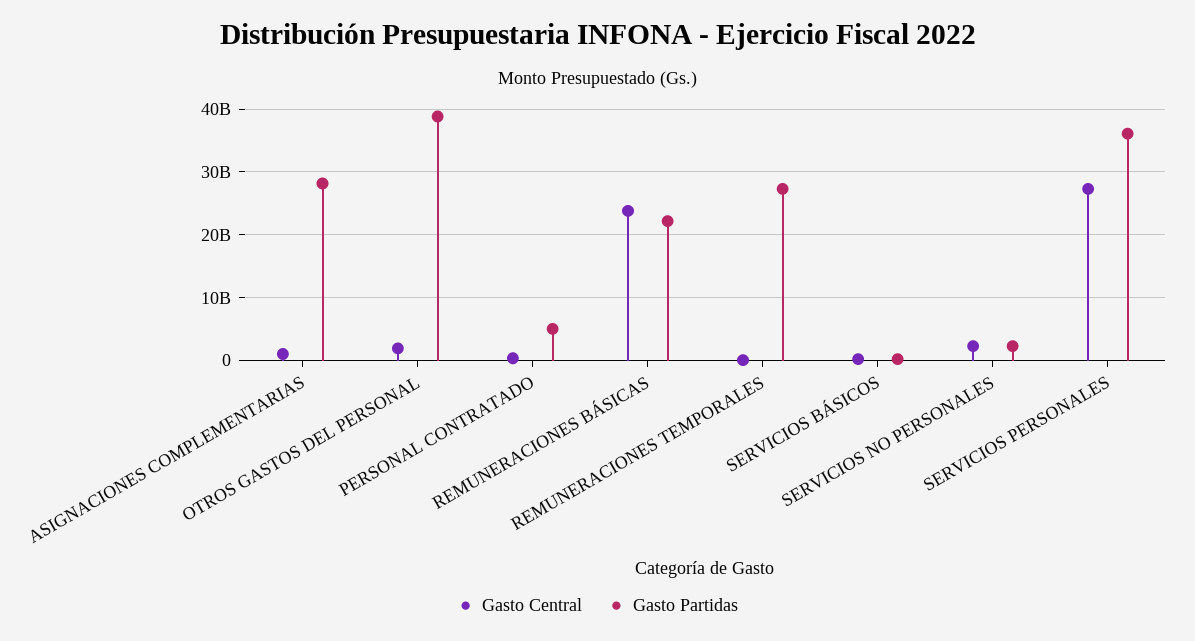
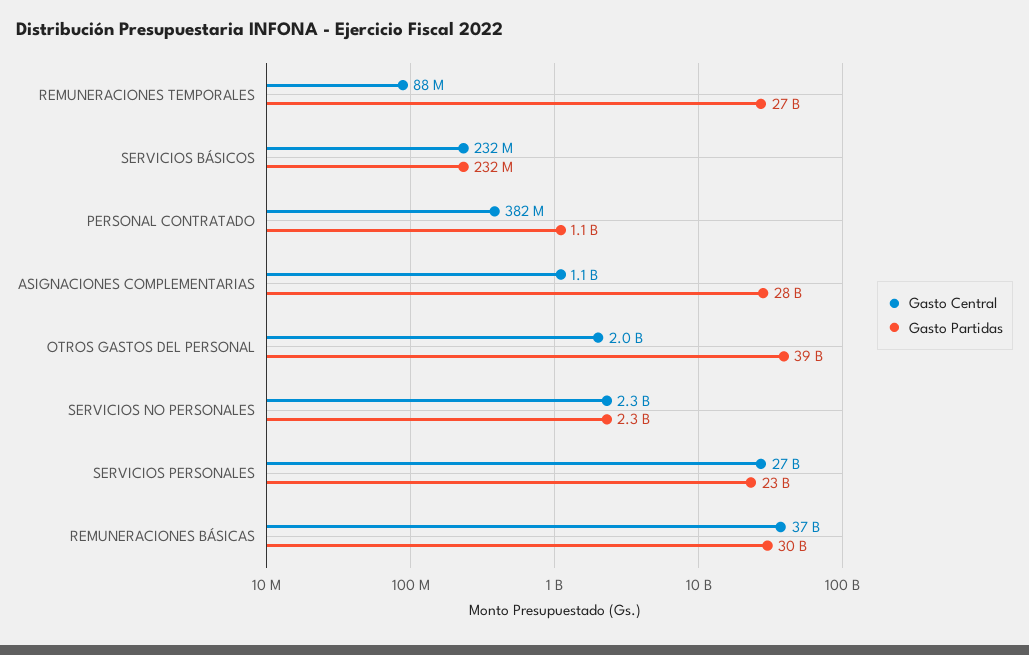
Gasto Partidas, PERSONAL CONTRATADO: 5000000000 -> 1100000000
Gasto Central, REMUNERACIONES BÁSICAS: 24000000000 -> 37000000000
Gasto Partidas, REMUNERACIONES BÁSICAS: 22000000000 -> 30000000000
Gasto Partidas, SERVICIOS PERSONALES: 36000000000 -> 23000000000

